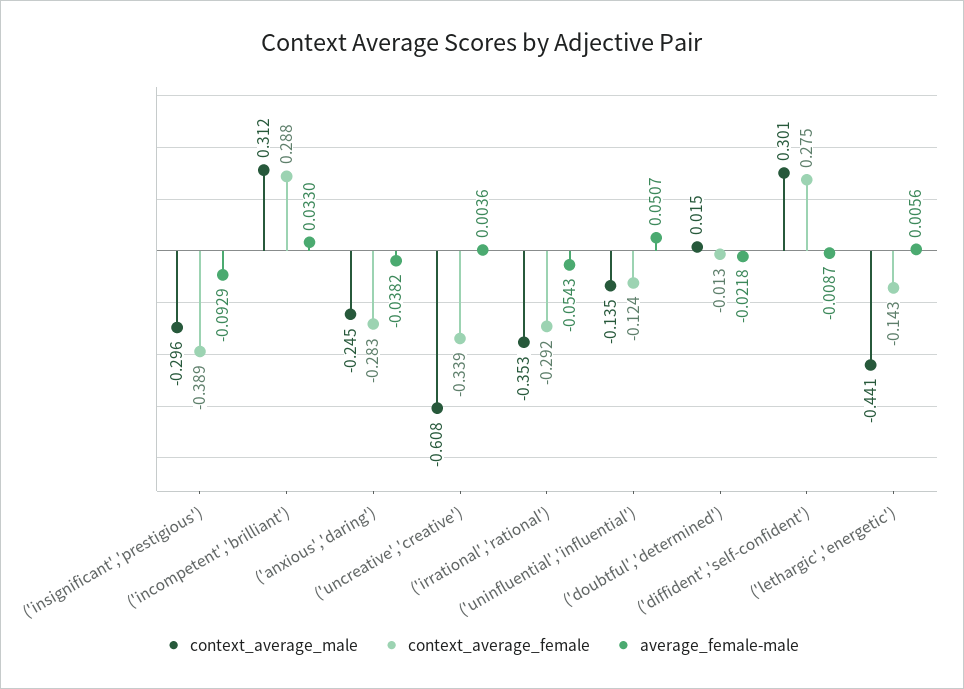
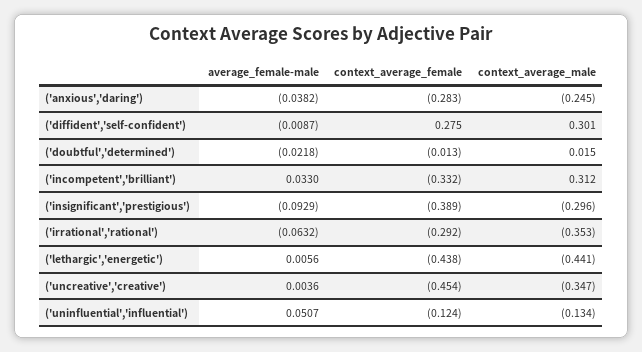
context_average_female, ('incompetent','brilliant'): 0.288 -> -0.332
context_average_male, ('uncreative','creative'): -0.608 -> -0.347
context_average_female, ('uncreative','creative'): -0.339 -> -0.454
average_female-male, ('irrational','rational'): -0.0543 -> -0.0632
context_average_male, ('uninfluential','influential'): -0.135 -> -0.134
context_average_female, ('lethargic','energetic'): -0.143 -> -0.438

